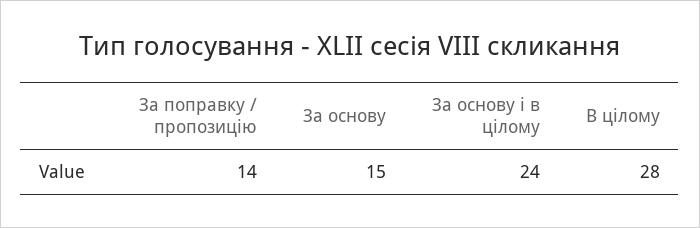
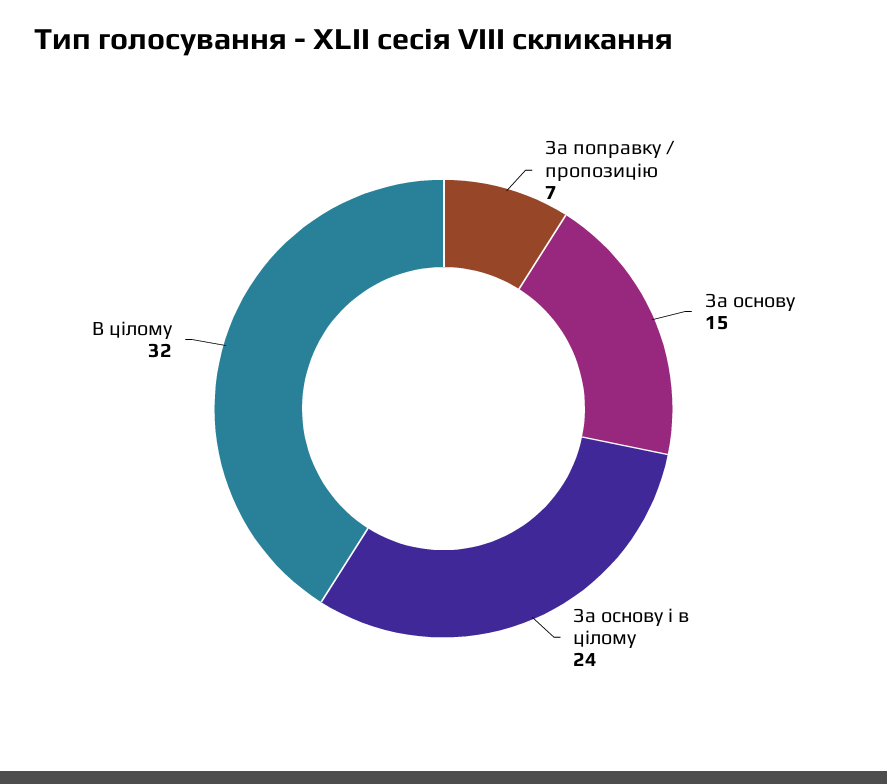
За поправку / пропозицію: 14 -> 7
В цілому: 28 -> 32

